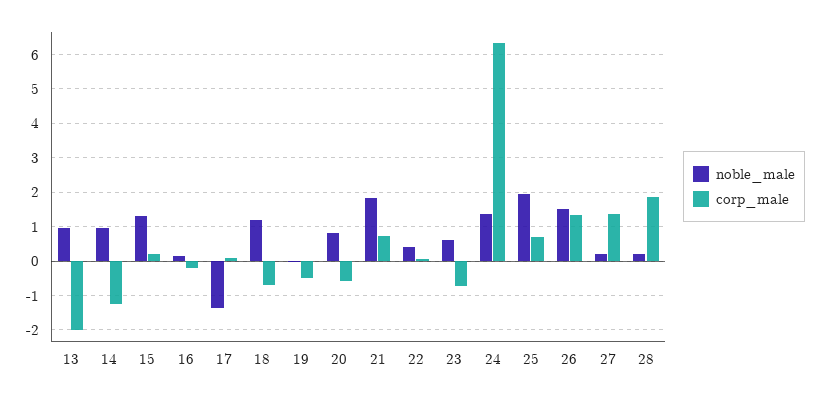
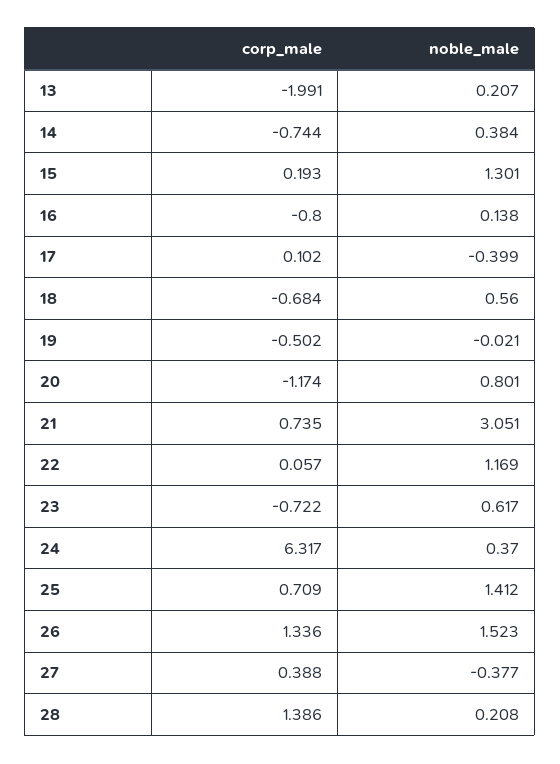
noble_male, 13: 1 -> 0.207
noble_male, 14: 1 -> 0.384
corp_male, 14: -1.2 -> -0.744
corp_male, 16: -0.2 -> -0.8
noble_male, 17: -1.4 -> -0.399
noble_male, 18: 1.2 -> 0.56
corp_male, 20: -0.6 -> -1.174
noble_male, 21: 1.8 -> 3.051
noble_male, 22: 0.4 -> 1.169
noble_male, 24: 1.4 -> 0.37
noble_male, 25: 2 -> 1.412
noble_male, 27: 0.2 -> -0.377
corp_male, 27: 1.4 -> 0.388
corp_male, 28: 1.8 -> 1.386

